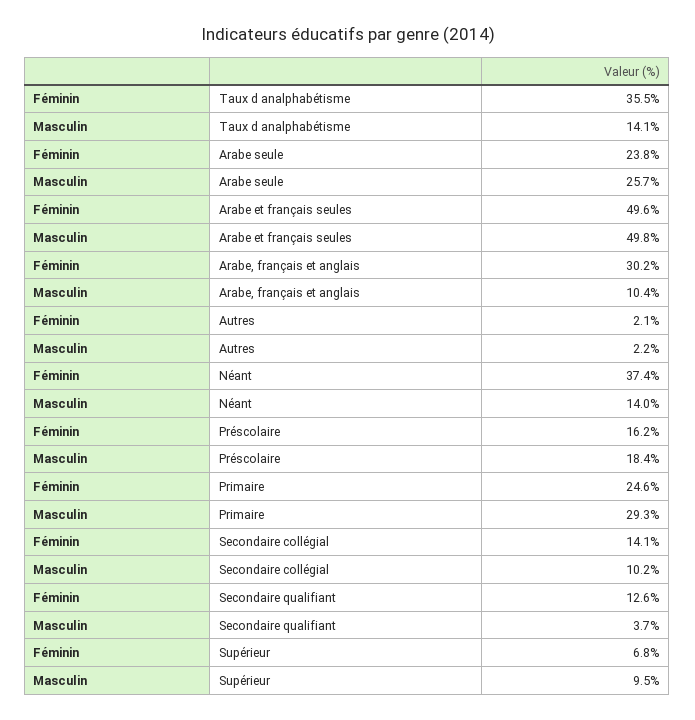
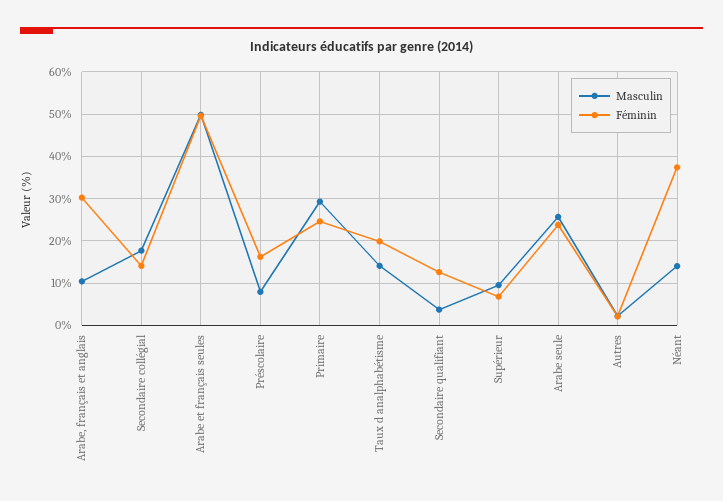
Féminin, Taux d analphabétisme: 35.5 -> 20
Masculin, Préscolaire: 18.4 -> 8
Masculin, Secondaire collégial: 10.2 -> 18

